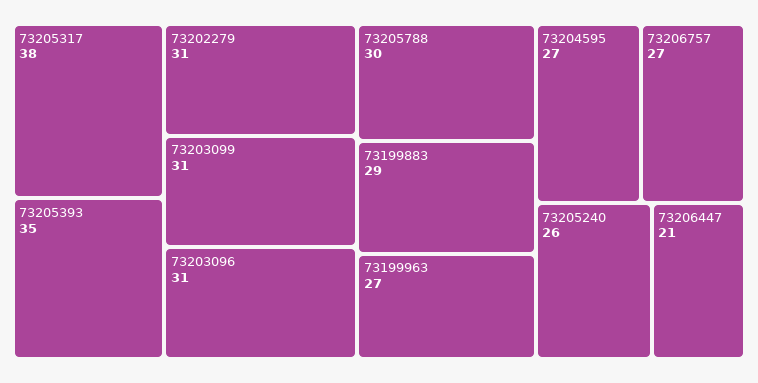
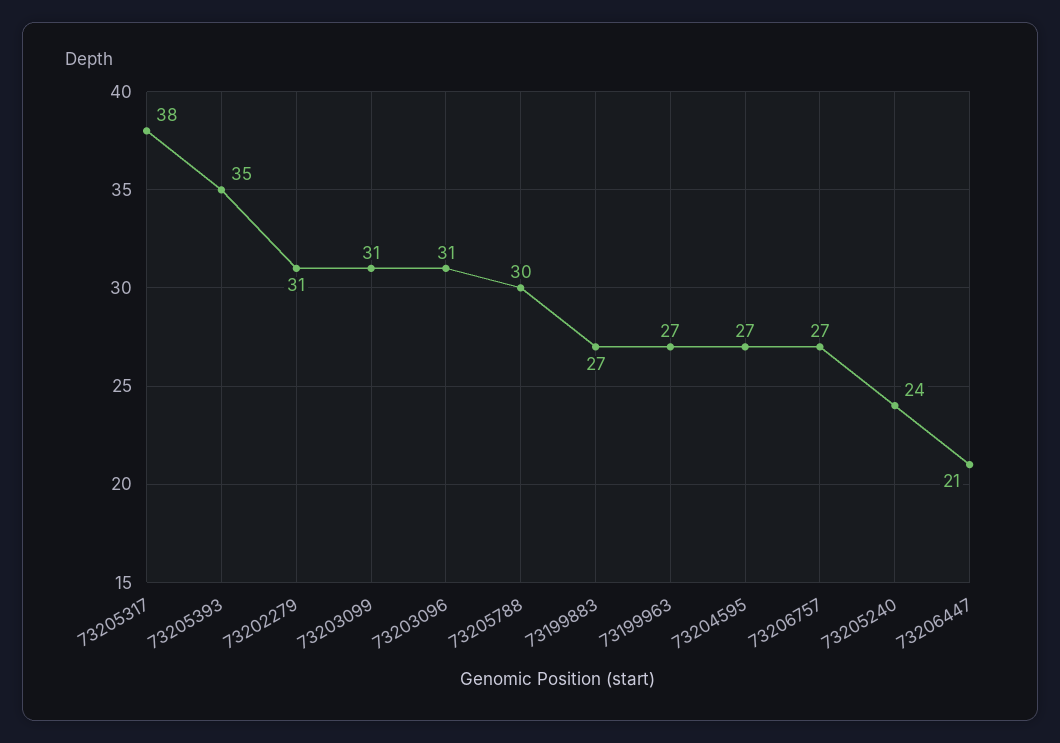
73199883: 29 -> 27
73205240: 26 -> 24

